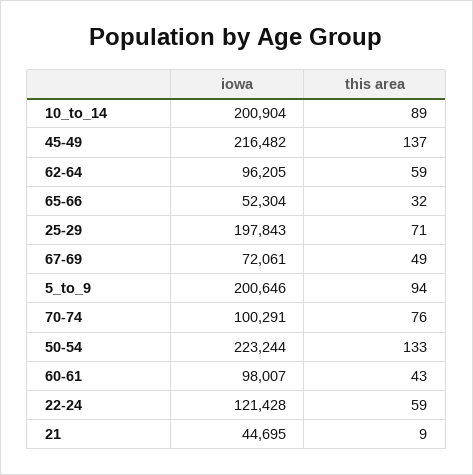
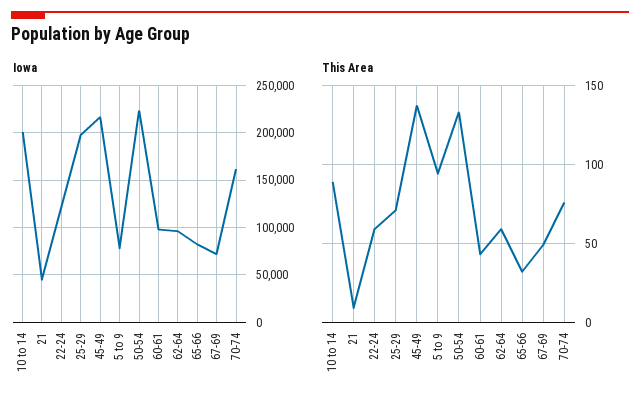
iowa, 65-66: 52304 -> 80000
iowa, 5_to_9: 200646 -> 80000
iowa, 70-74: 100291 -> 160000

